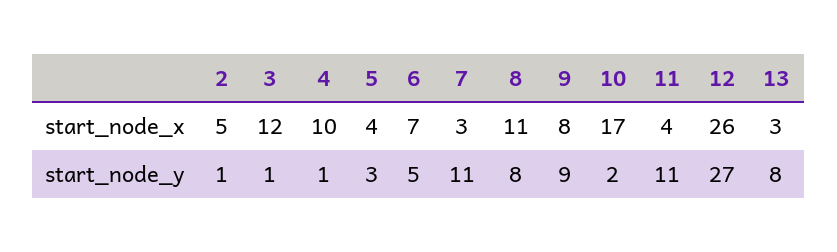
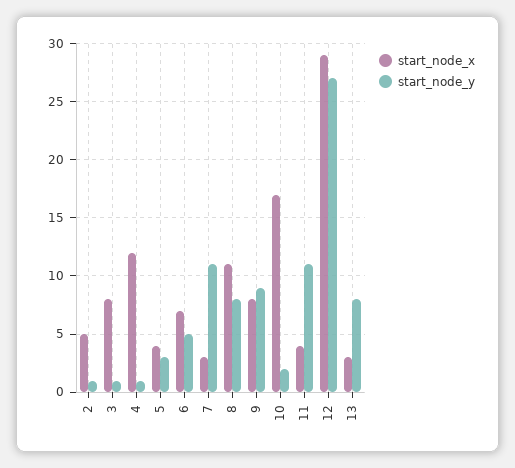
start_node_x, 3: 12 -> 8
start_node_x, 4: 10 -> 12
start_node_x, 12: 26 -> 29

